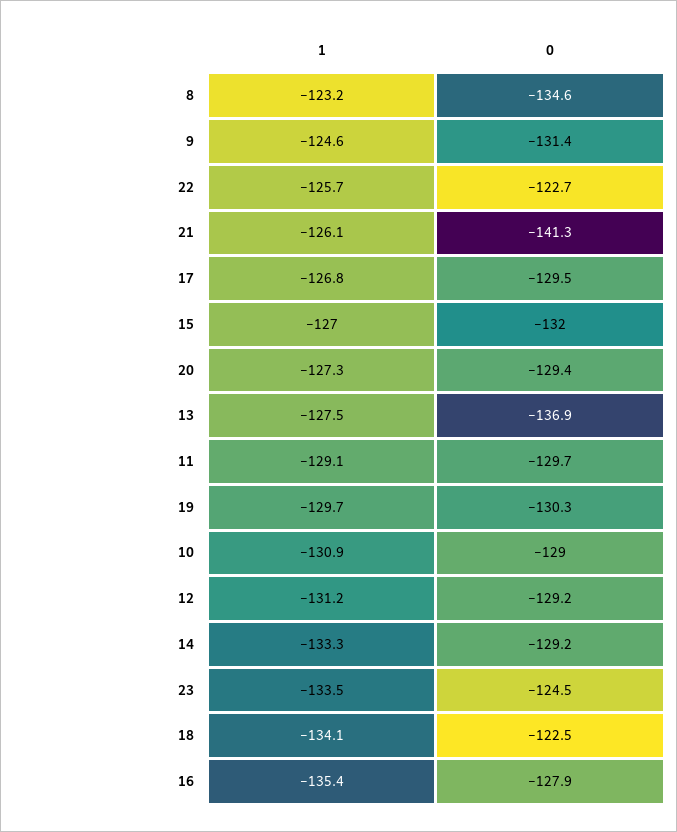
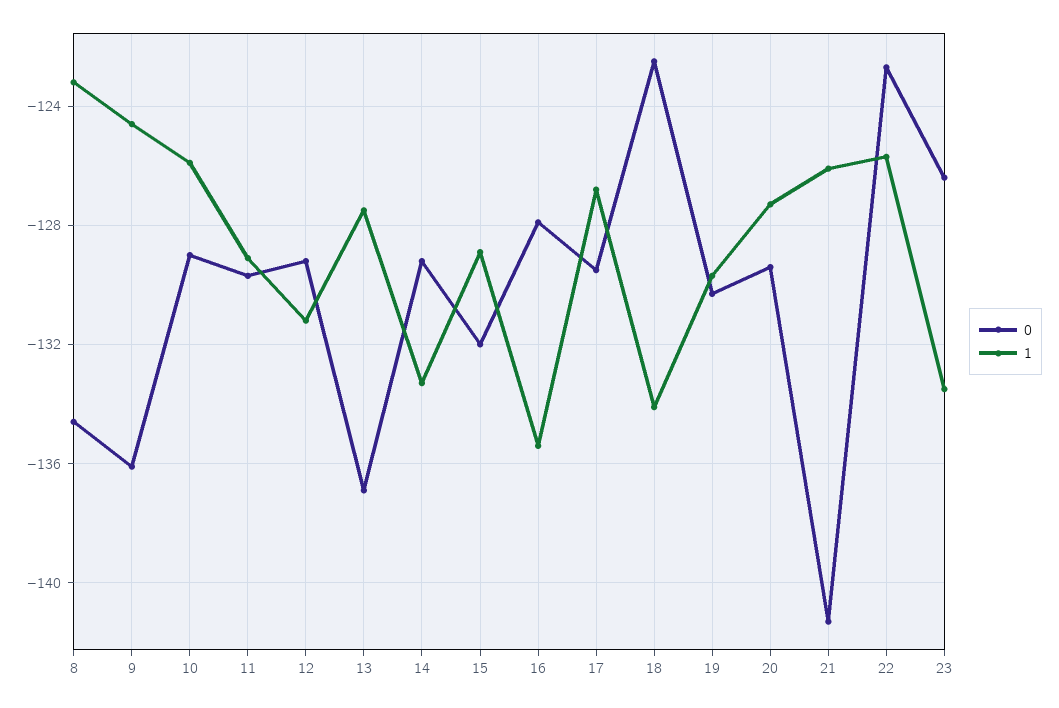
0, 9: -131.4 -> -136
1, 15: -127 -> -129
1, 10: -130.9 -> -126
0, 23: -124.5 -> -126.5

